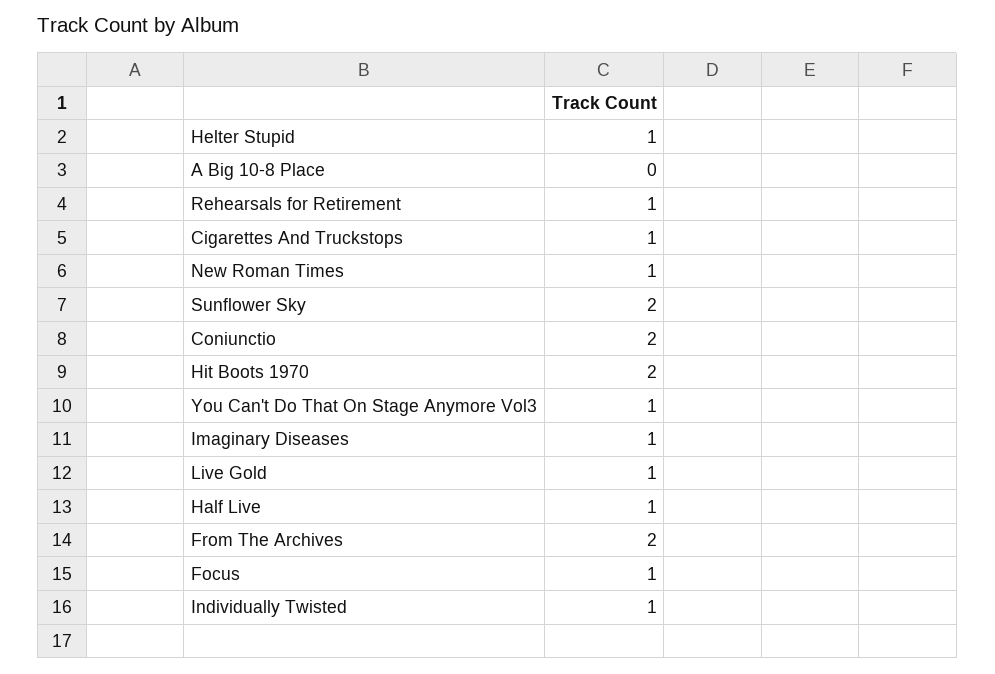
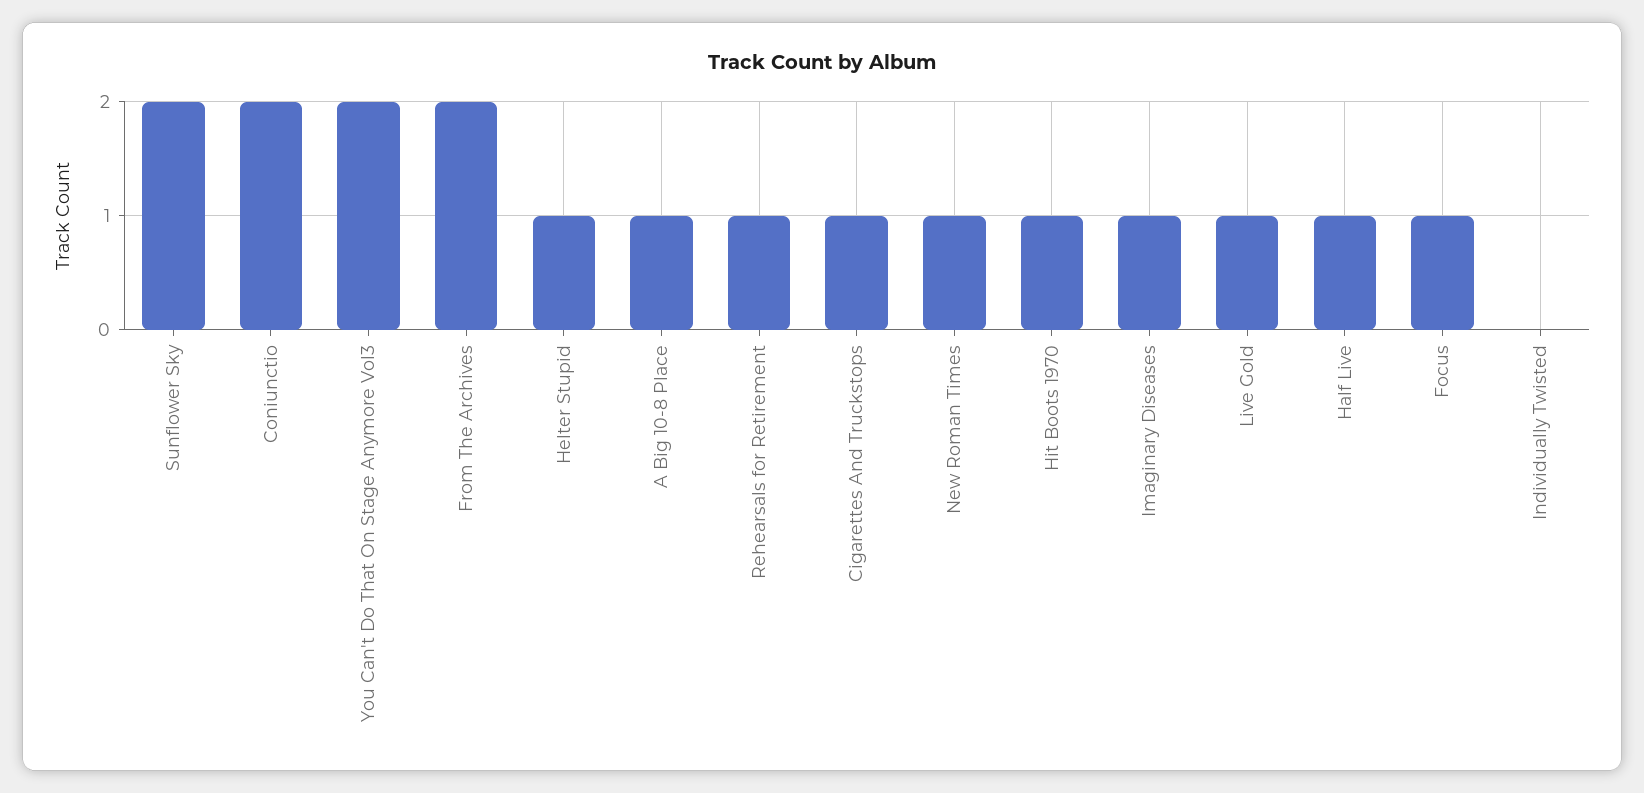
A Big 10-8 Place: 0 -> 1
Hit Boots 1970: 2 -> 1
You Can't Do That On Stage Anymore Vol3: 1 -> 2
Individually Twisted: 1 -> 0

